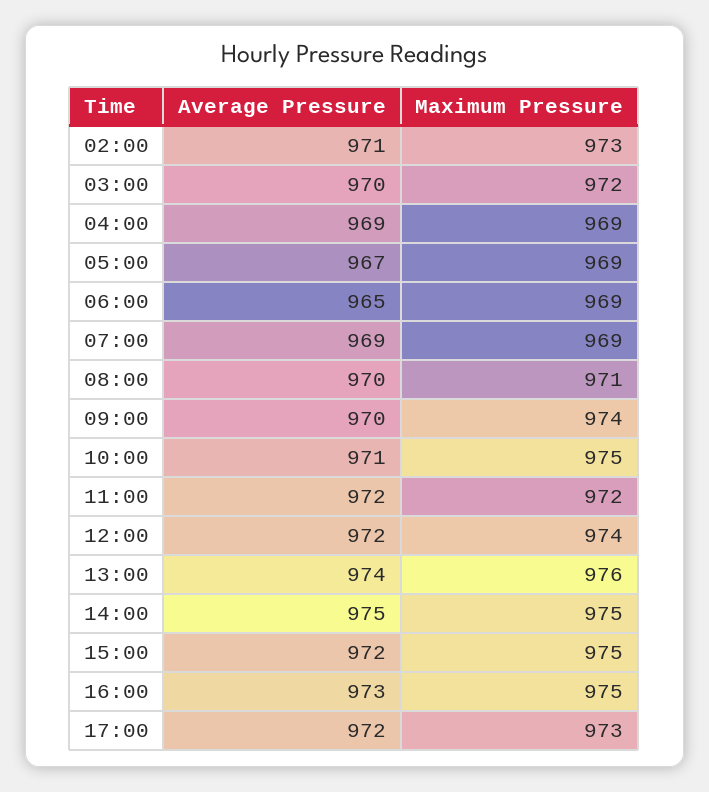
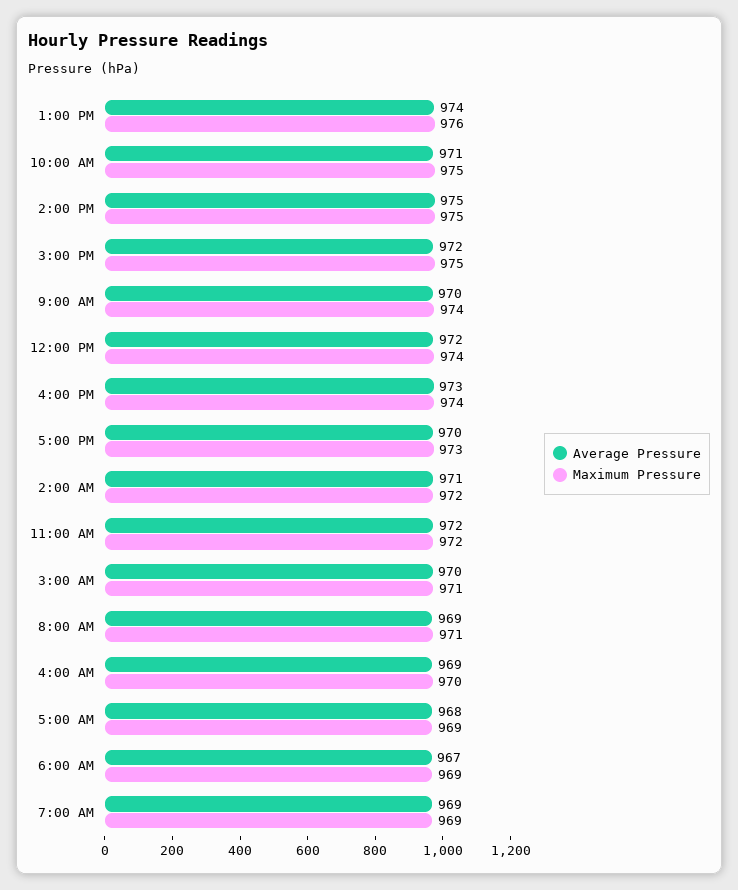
Maximum Pressure, 02:00: 973 -> 972
Maximum Pressure, 03:00: 972 -> 971
Maximum Pressure, 04:00: 969 -> 970
Average Pressure, 05:00: 967 -> 968
Average Pressure, 06:00: 965 -> 967
Average Pressure, 08:00: 970 -> 969
Maximum Pressure, 16:00: 975 -> 974
Average Pressure, 17:00: 972 -> 970

